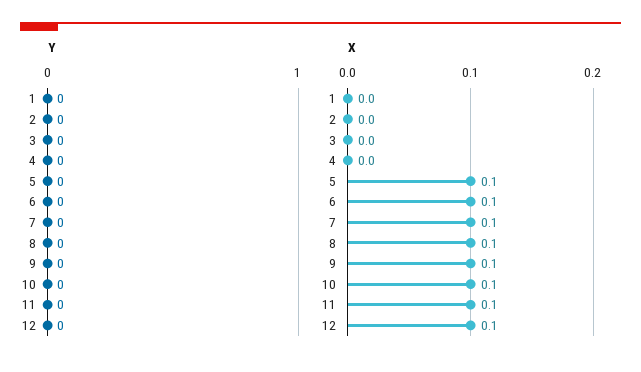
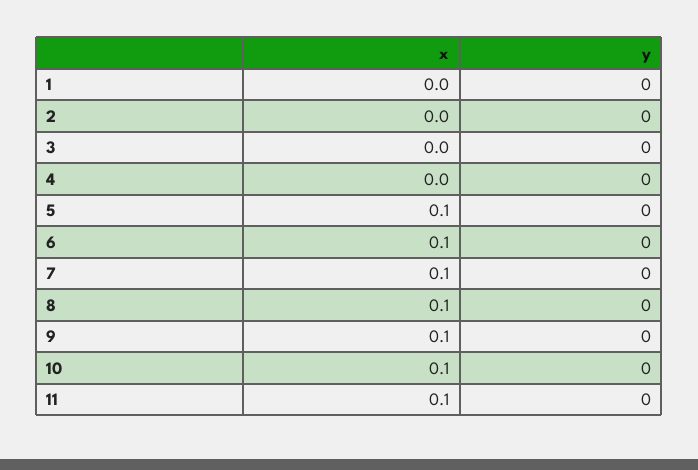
Y, 12: 0 -> none
X, 12: 0.1 -> none

